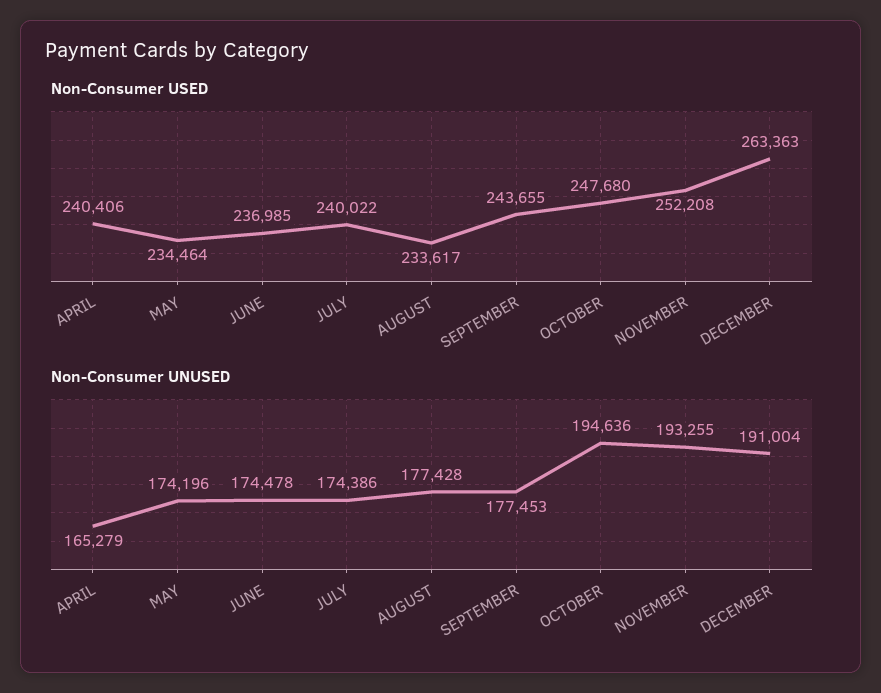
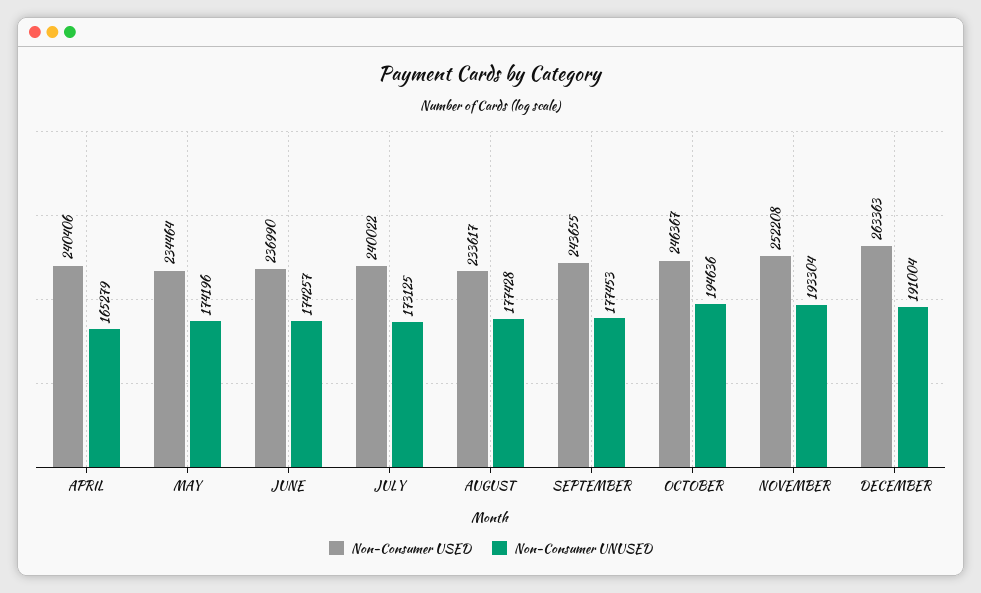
Non-Consumer USED, JUNE: 236985 -> 236990
Non-Consumer USED, OCTOBER: 247680 -> 246367
Non-Consumer UNUSED, JUNE: 174478 -> 174257
Non-Consumer UNUSED, JULY: 174386 -> 173125
Non-Consumer UNUSED, NOVEMBER: 193255 -> 193304

